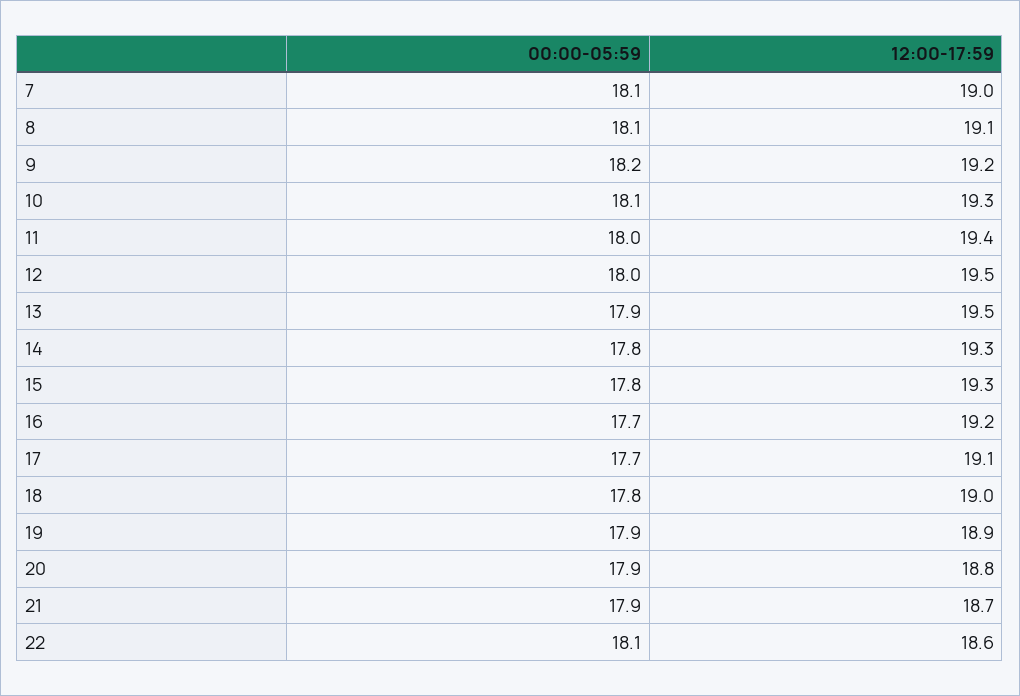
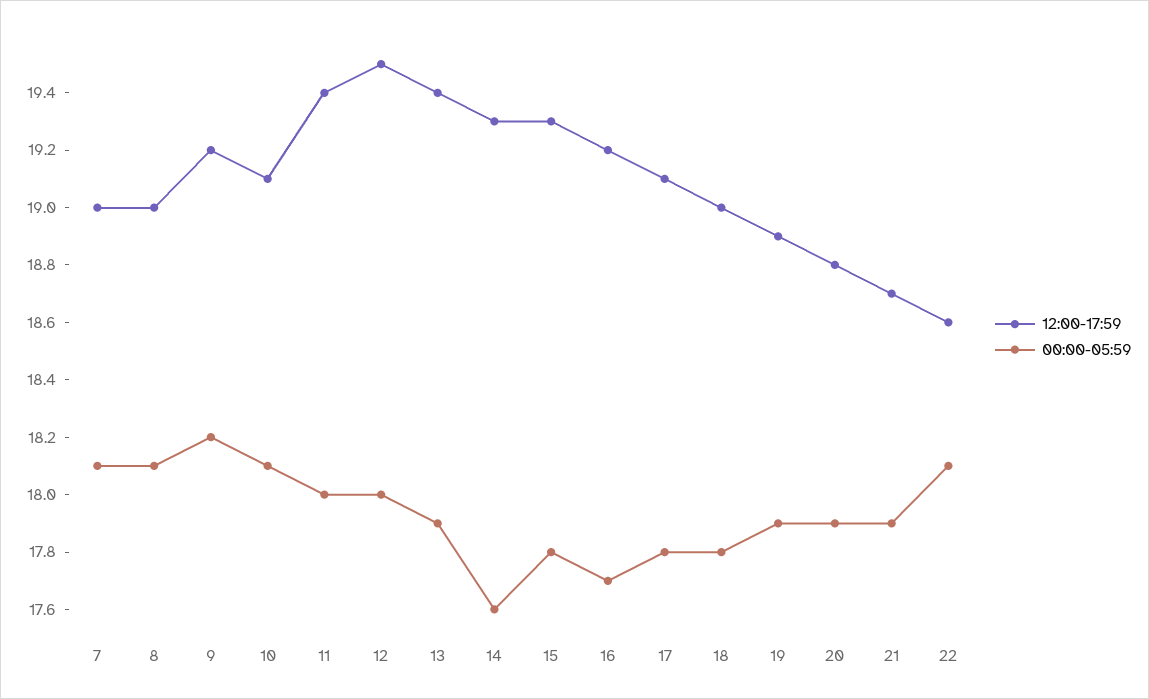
12:00-17:59, 8: 19.1 -> 19
12:00-17:59, 10: 19.3 -> 19.1
12:00-17:59, 13: 19.5 -> 19.4
00:00-05:59, 14: 17.8 -> 17.6
00:00-05:59, 17: 17.7 -> 17.8

